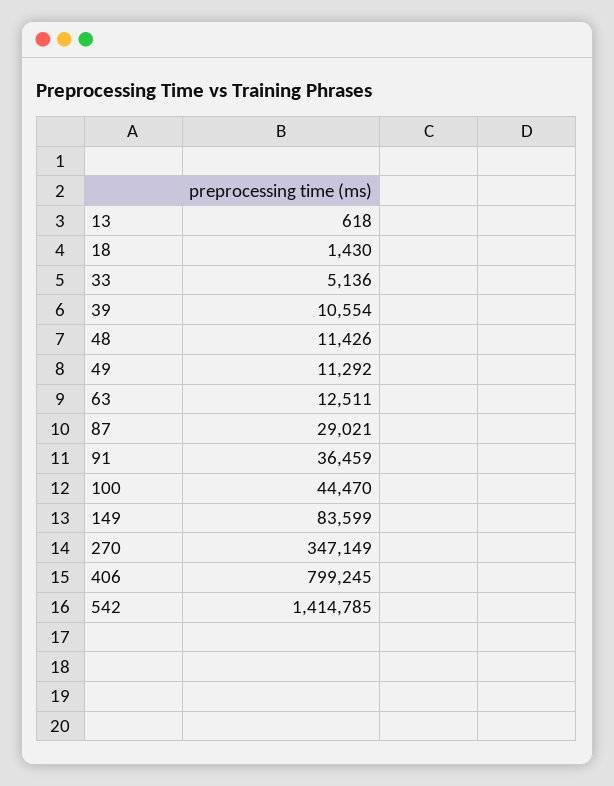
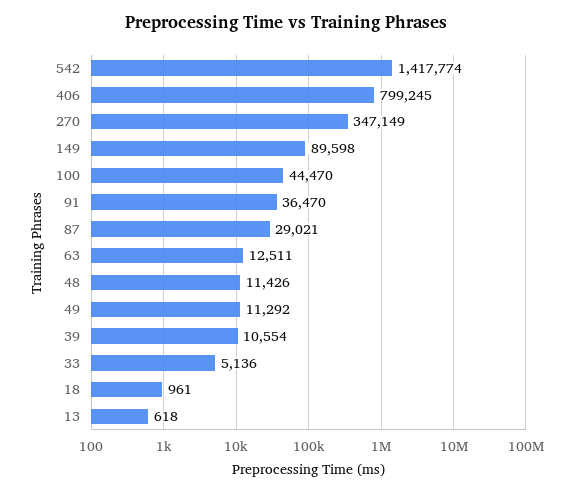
18: 1430 -> 961
91: 36459 -> 36470
149: 83599 -> 89598
542: 1414785 -> 1417774

